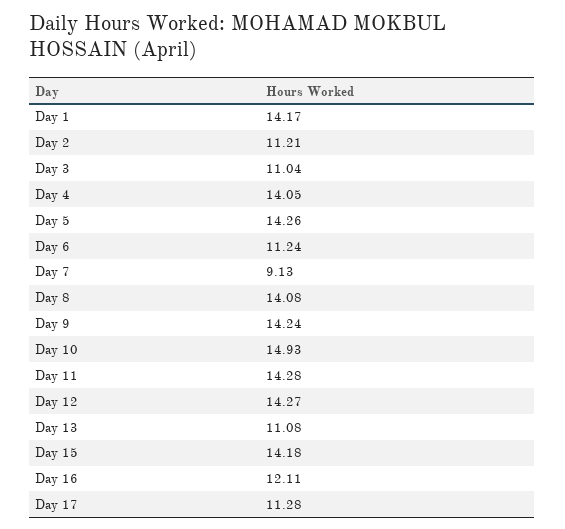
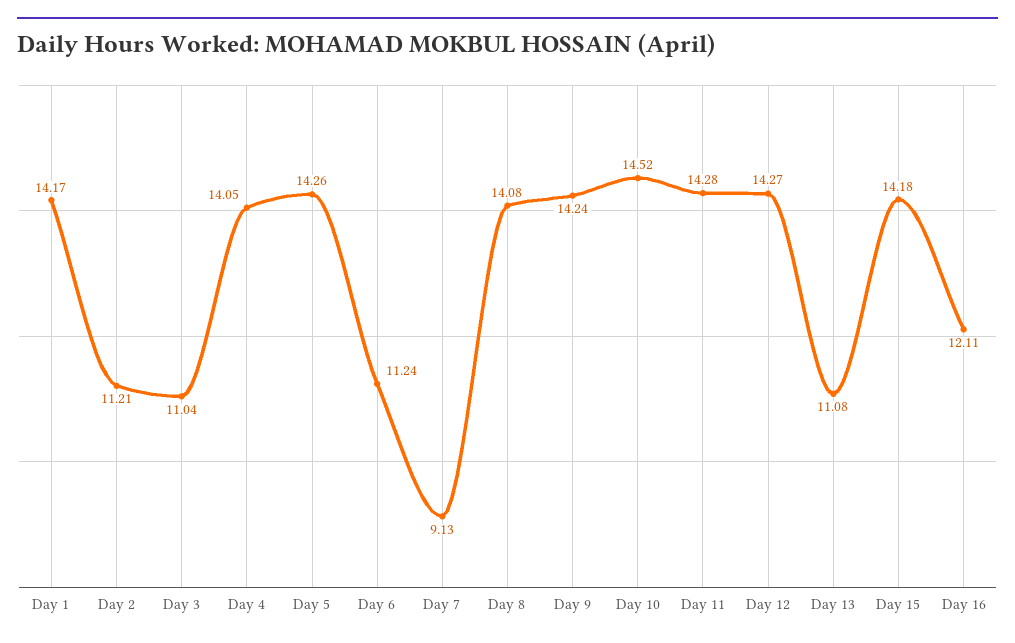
Day 10: 14.93 -> 14.52
Day 17: 11.28 -> none

